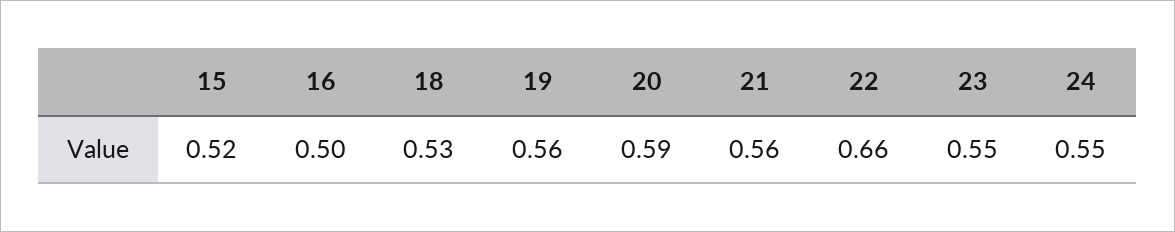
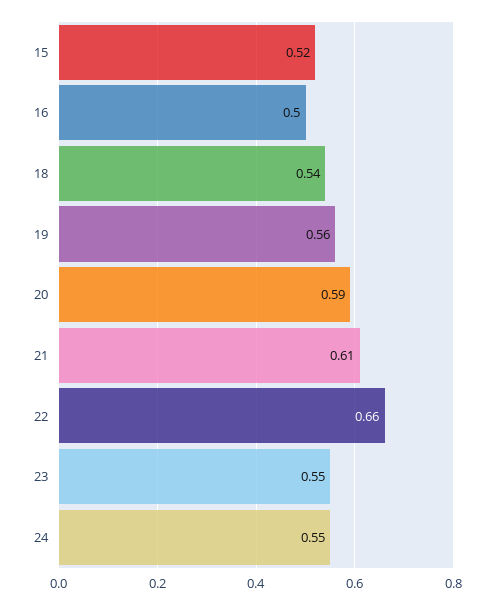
18: 0.53 -> 0.54
21: 0.56 -> 0.61

